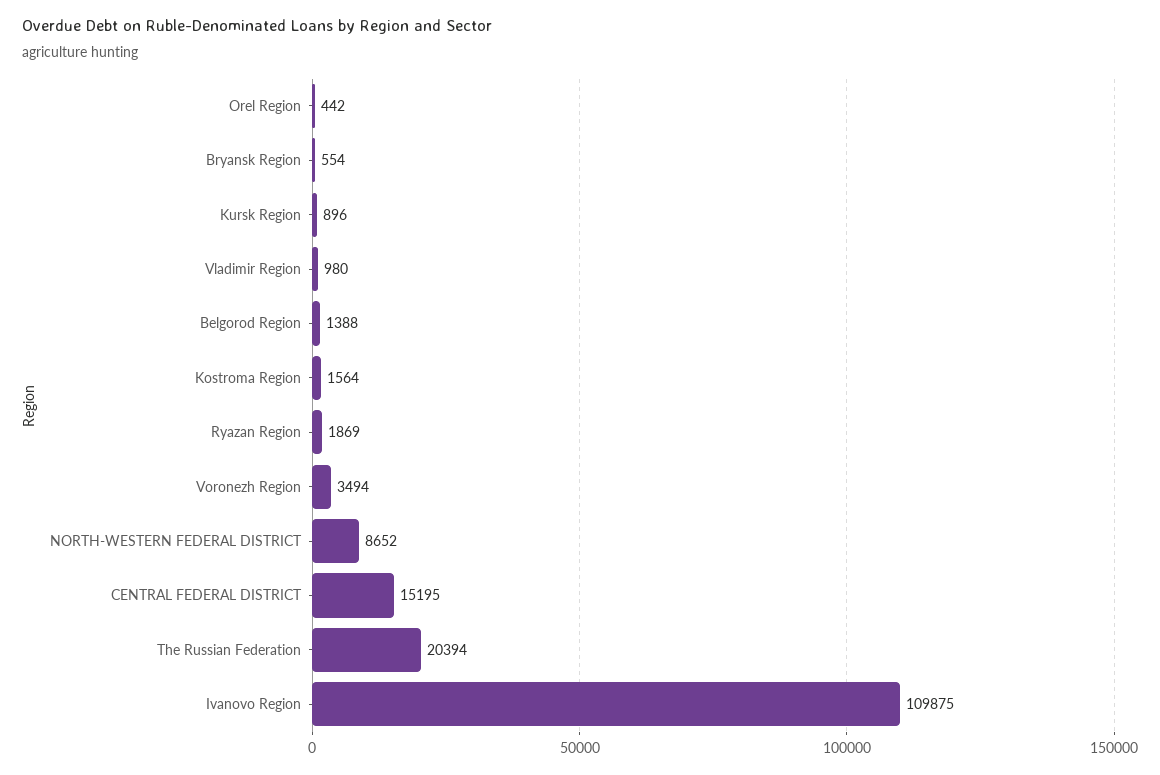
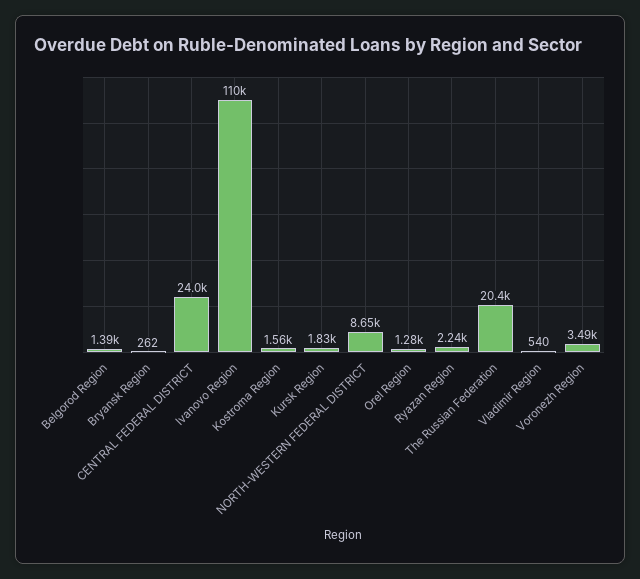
Orel Region: 442 -> 1280
Bryansk Region: 554 -> 262
Kursk Region: 896 -> 1830
Vladimir Region: 980 -> 540
Ryazan Region: 1869 -> 2240
CENTRAL FEDERAL DISTRICT: 15195 -> 24000

